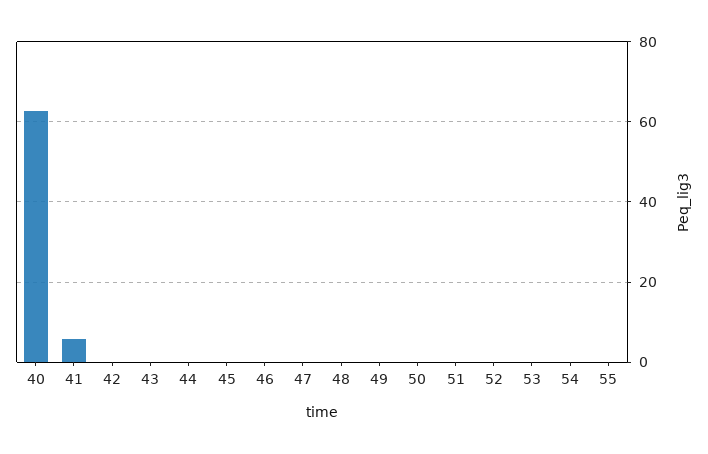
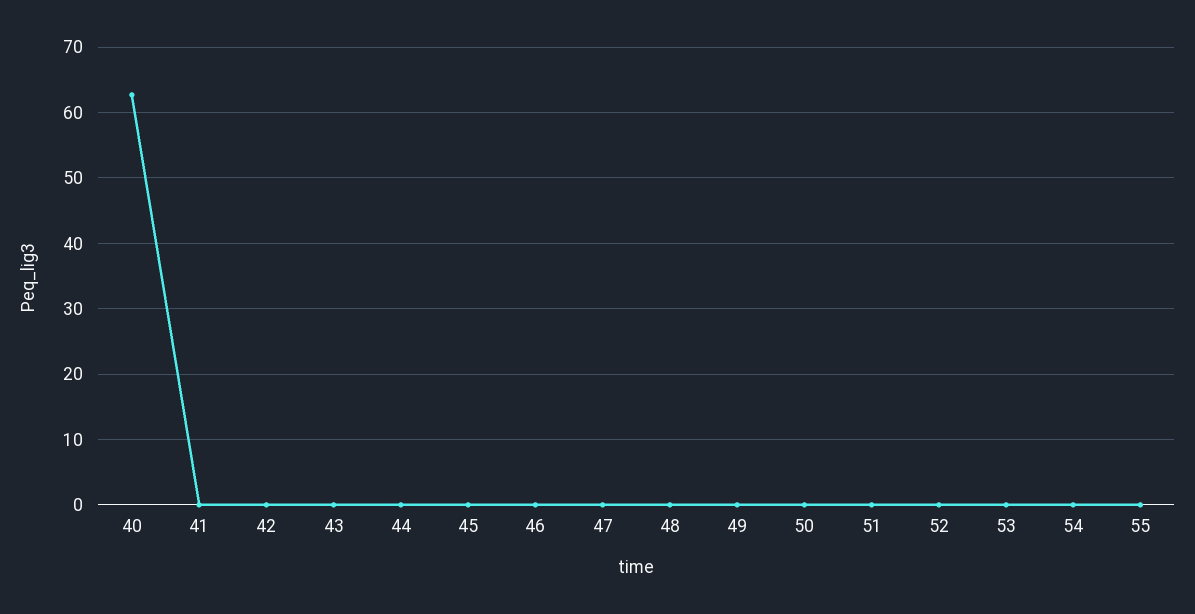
41: 6 -> 0

